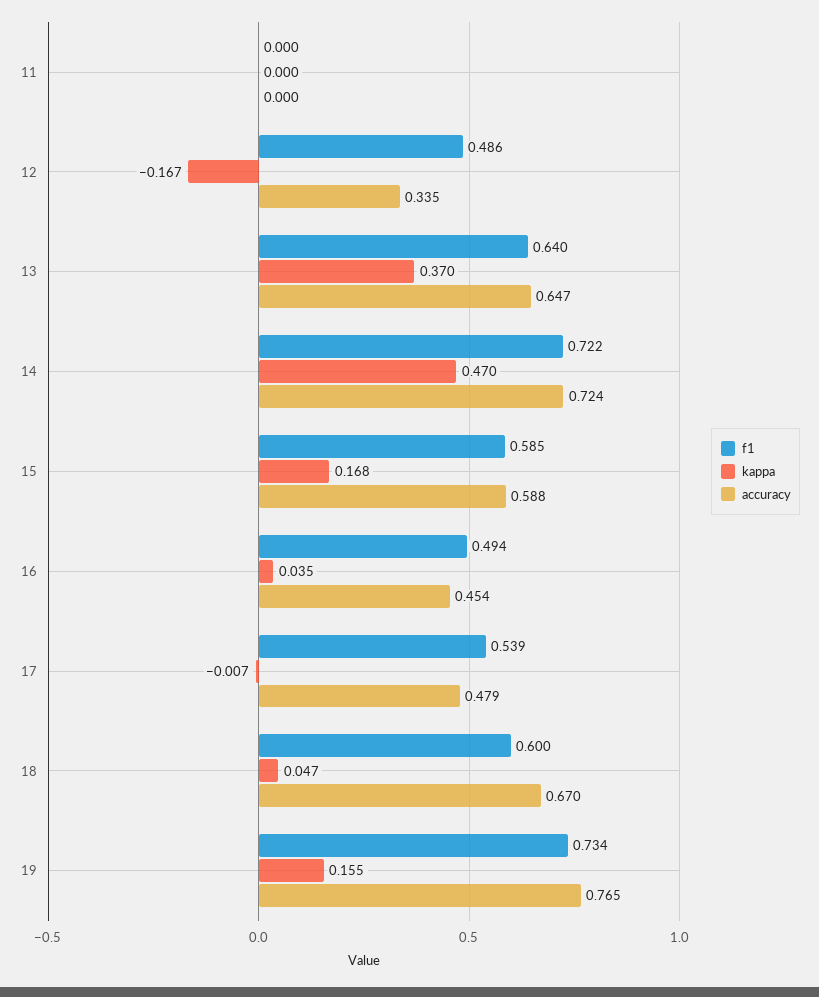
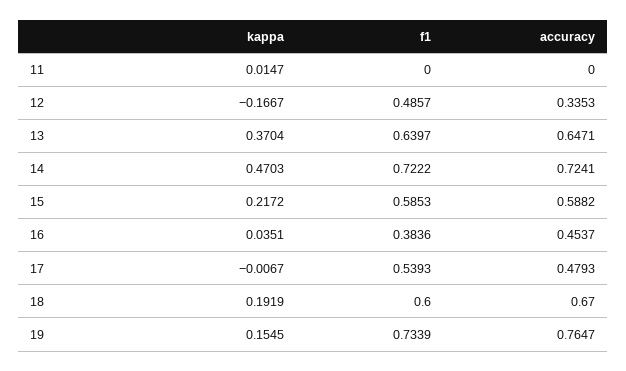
kappa, 11: 0 -> 0.0147
kappa, 15: 0.168 -> 0.2172
f1, 16: 0.494 -> 0.3836
kappa, 18: 0.047 -> 0.1919

